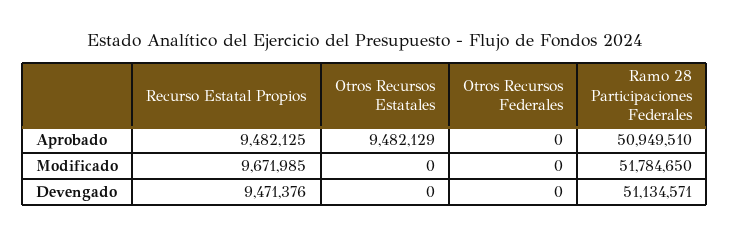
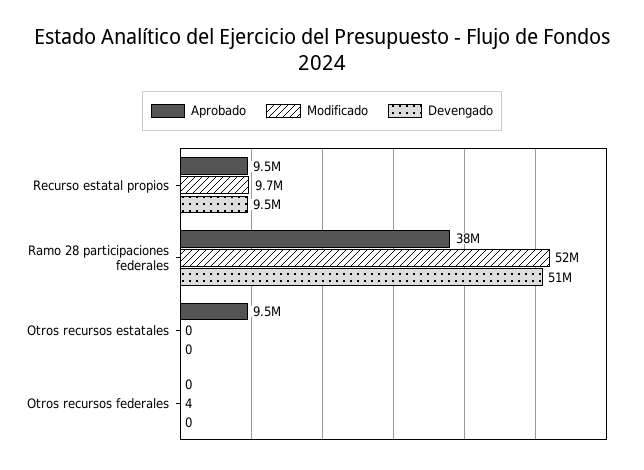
Aprobado, Ramo 28 Participaciones Federales: 50949510 -> 38000000
Modificado, Otros Recursos Federales: 0 -> 4

